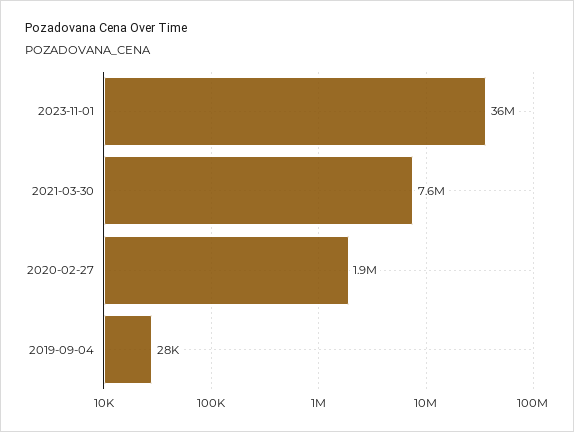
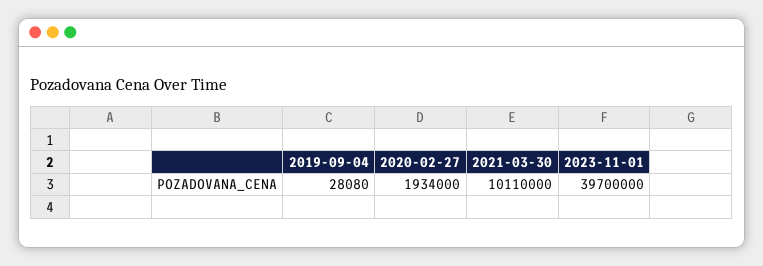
2023-11-01: 36000000 -> 39700000
2021-03-30: 7600000 -> 10110000

